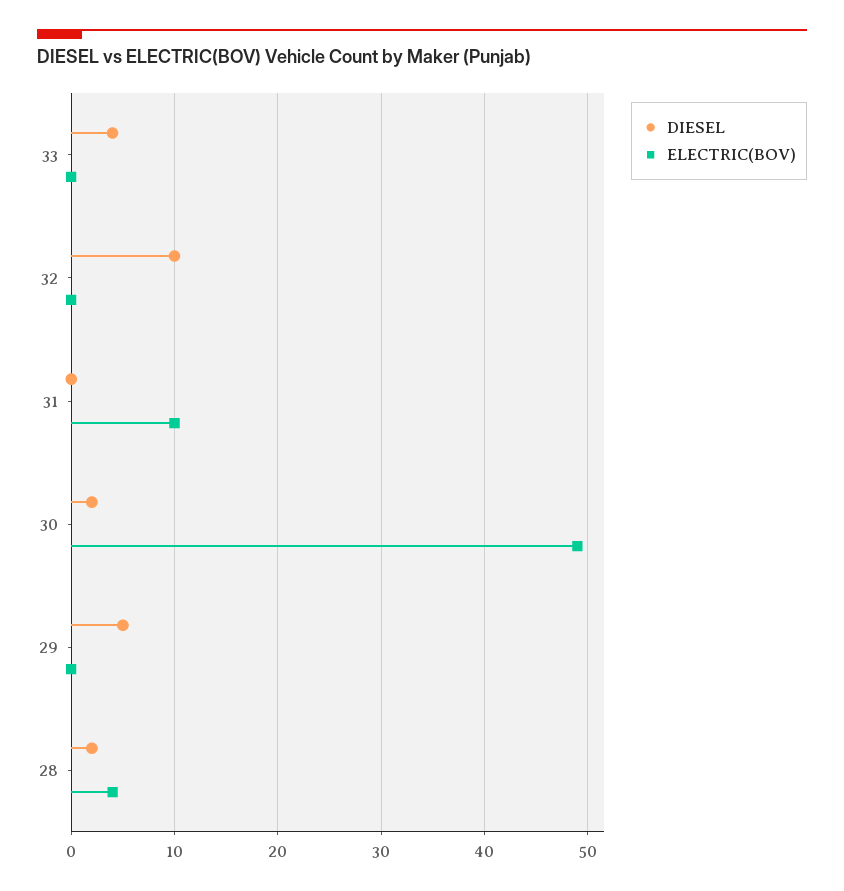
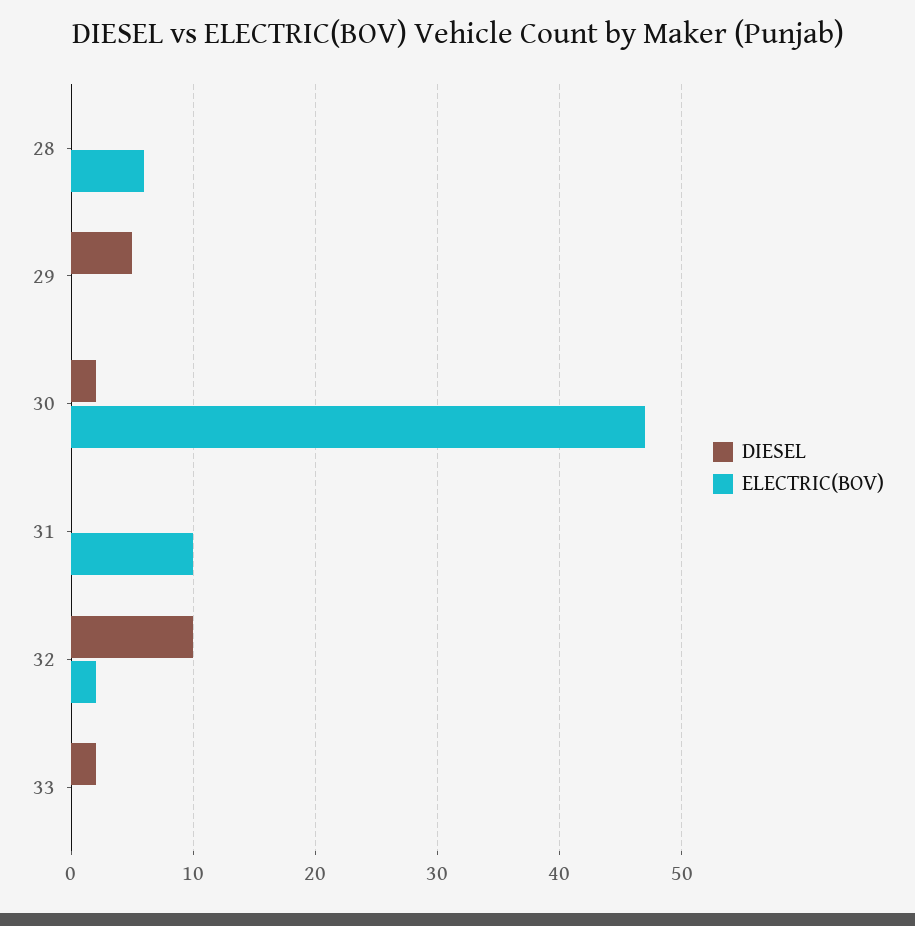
DIESEL, 33: 4 -> 2
ELECTRIC(BOV), 32: 0 -> 2
ELECTRIC(BOV), 30: 49 -> 47
DIESEL, 28: 2 -> 0
ELECTRIC(BOV), 28: 4 -> 6

